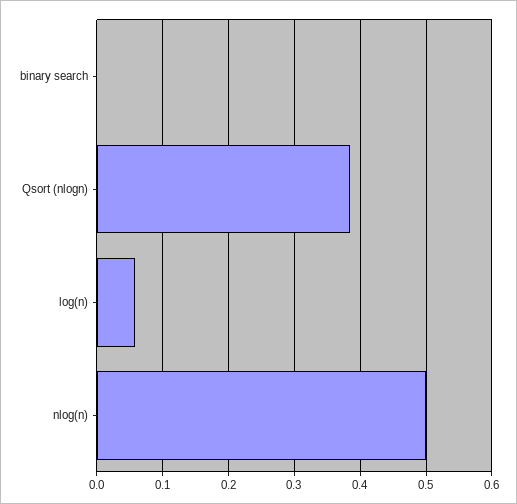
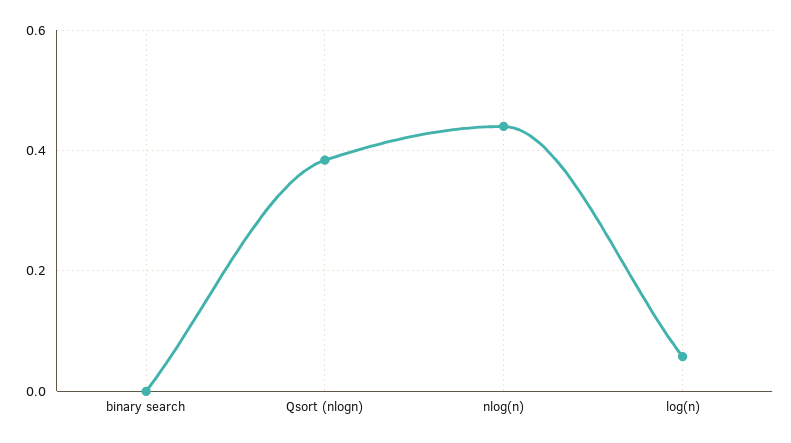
nlog(n): 0.5 -> 0.44

